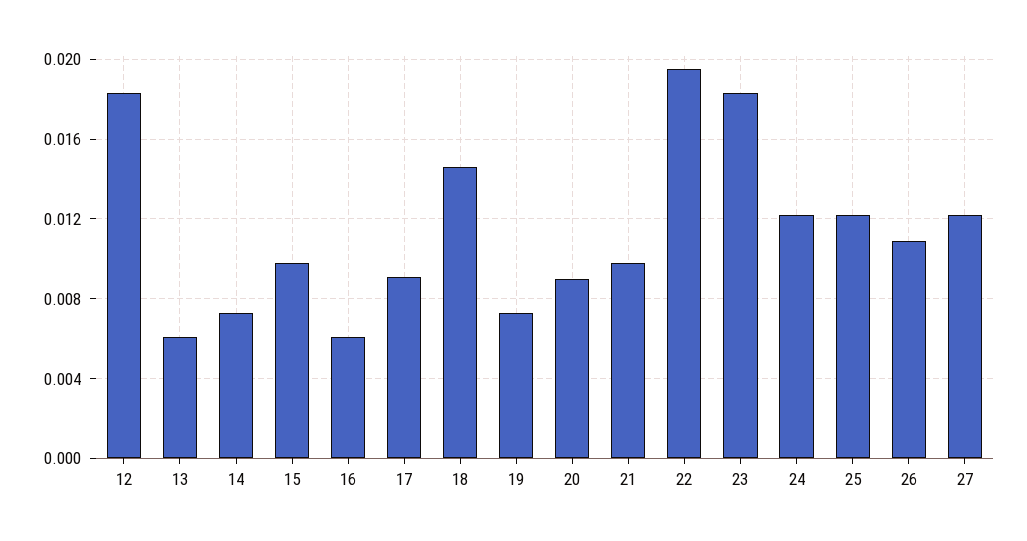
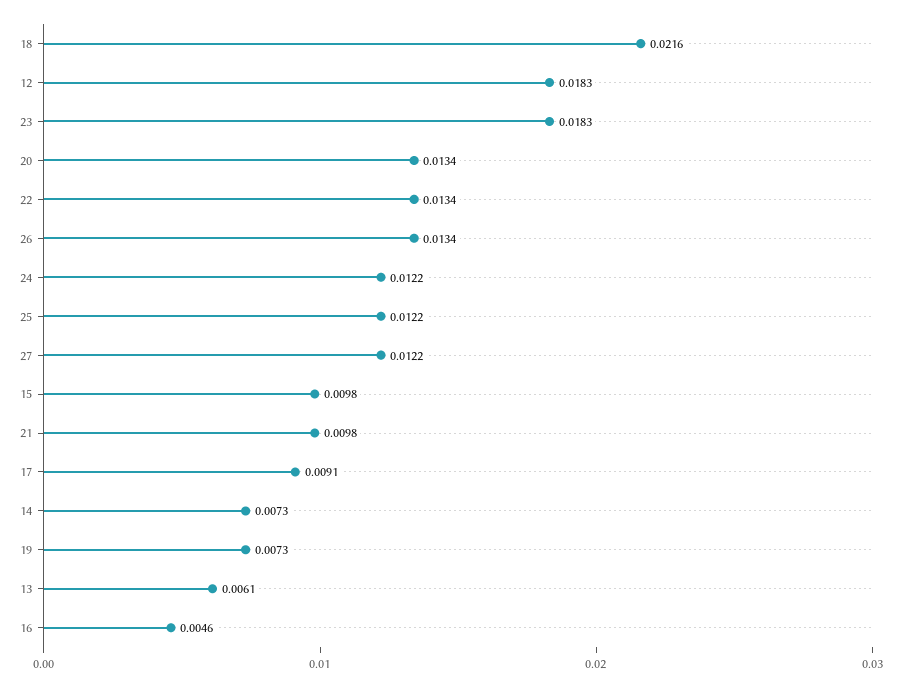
16: 0.006 -> 0.0046
18: 0.0145 -> 0.0216
20: 0.009 -> 0.0134
22: 0.0195 -> 0.0134
26: 0.011 -> 0.0134

